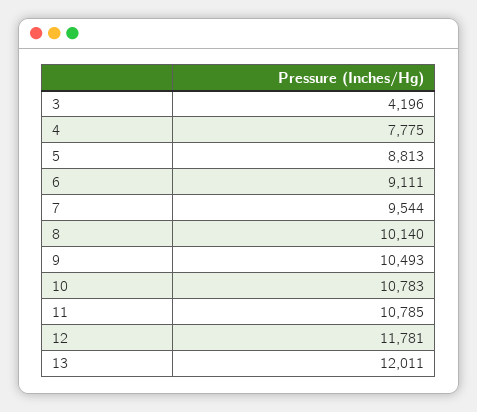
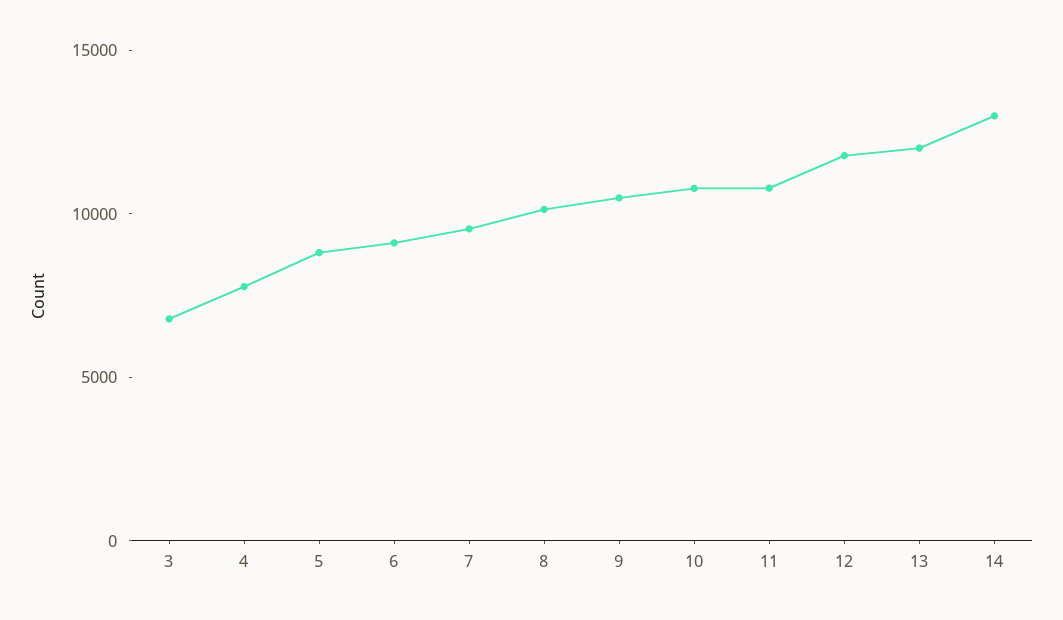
3: 4196 -> 7000
14: none -> 13000

